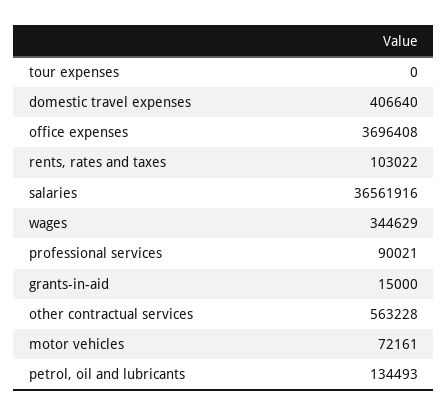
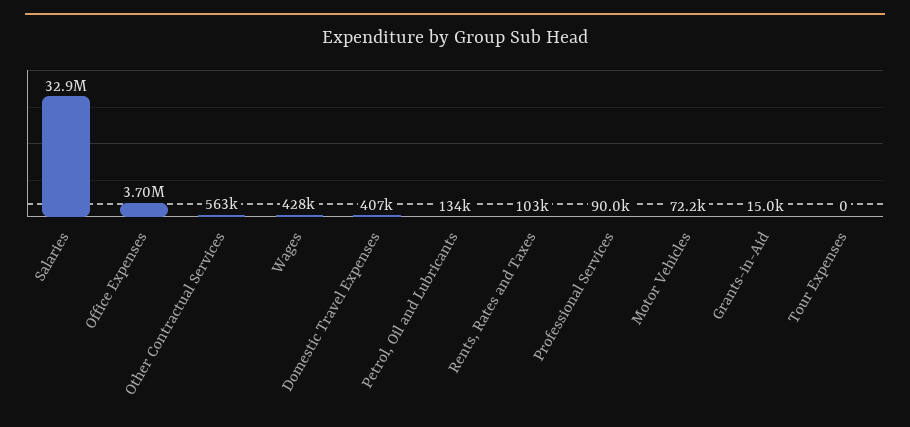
salaries: 36561916 -> 32900000
wages: 344629 -> 428000

